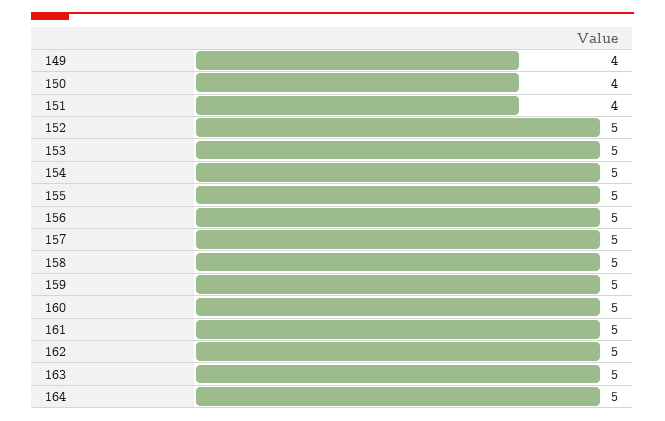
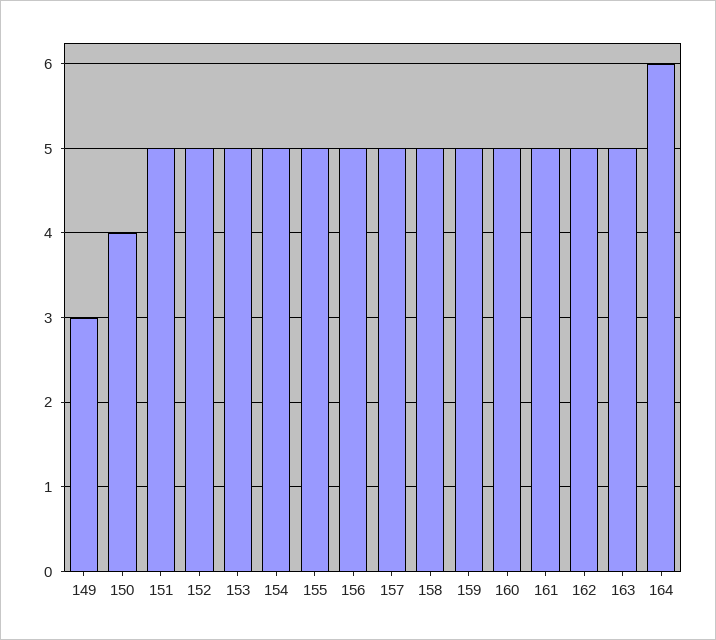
149: 4 -> 3
151: 4 -> 5
164: 5 -> 6

